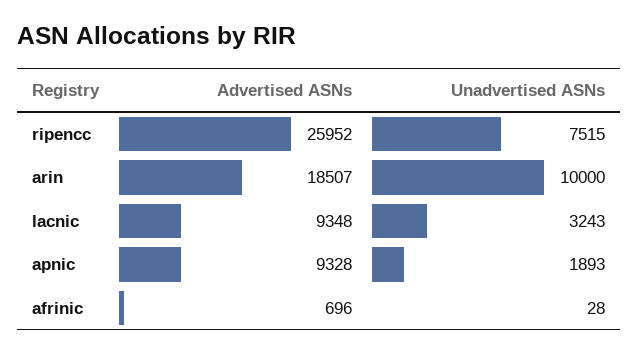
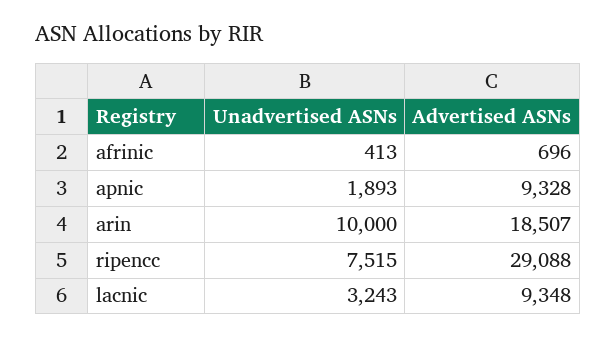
Advertised ASNs, ripencc: 25952 -> 29088
Unadvertised ASNs, afrinic: 28 -> 413

